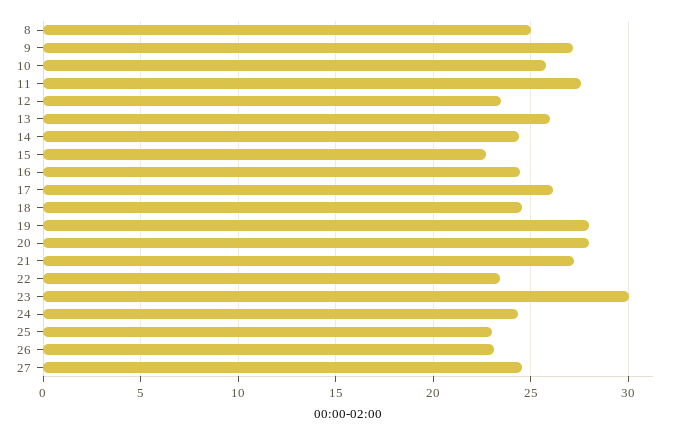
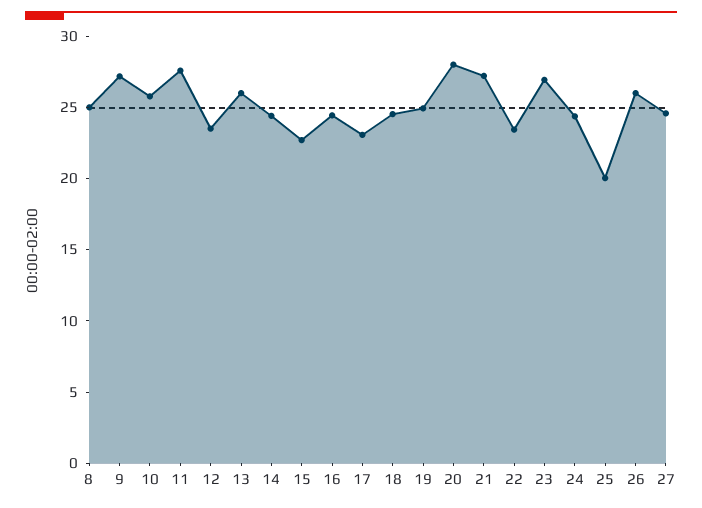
17: 26 -> 23
19: 28 -> 25
23: 30 -> 27
25: 23 -> 20
26: 23 -> 26

